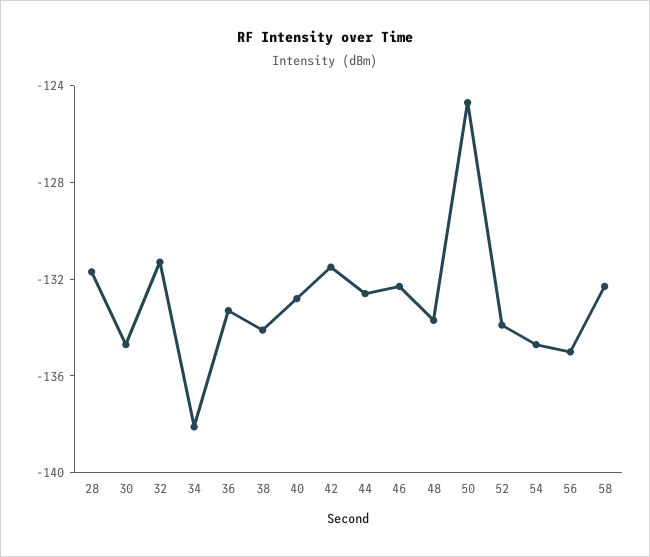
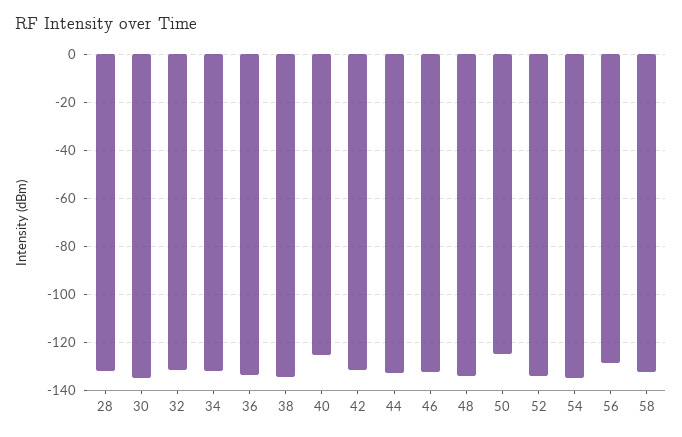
34: -138 -> -132.5
40: -133 -> -125
56: -135 -> -127.5

